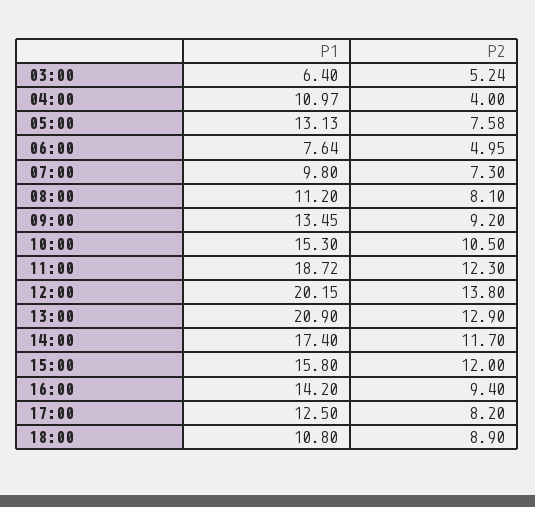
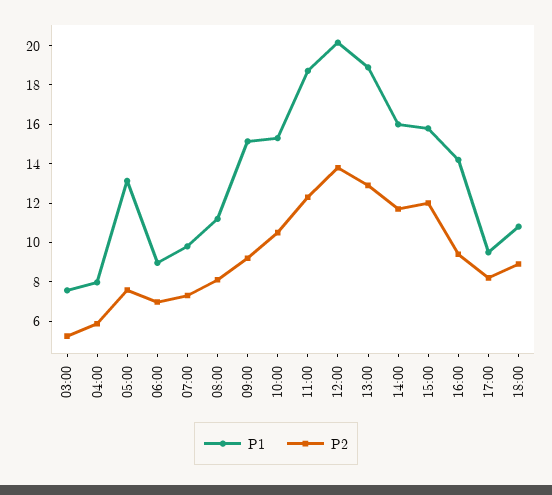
P1, 03:00: 6.4 -> 7.5
P1, 04:00: 10.97 -> 8
P2, 04:00: 4 -> 6
P1, 06:00: 7.64 -> 9
P2, 06:00: 4.95 -> 7
P1, 09:00: 13.45 -> 15
P1, 13:00: 20.9 -> 19
P1, 14:00: 17.4 -> 16
P1, 17:00: 12.5 -> 9.5

